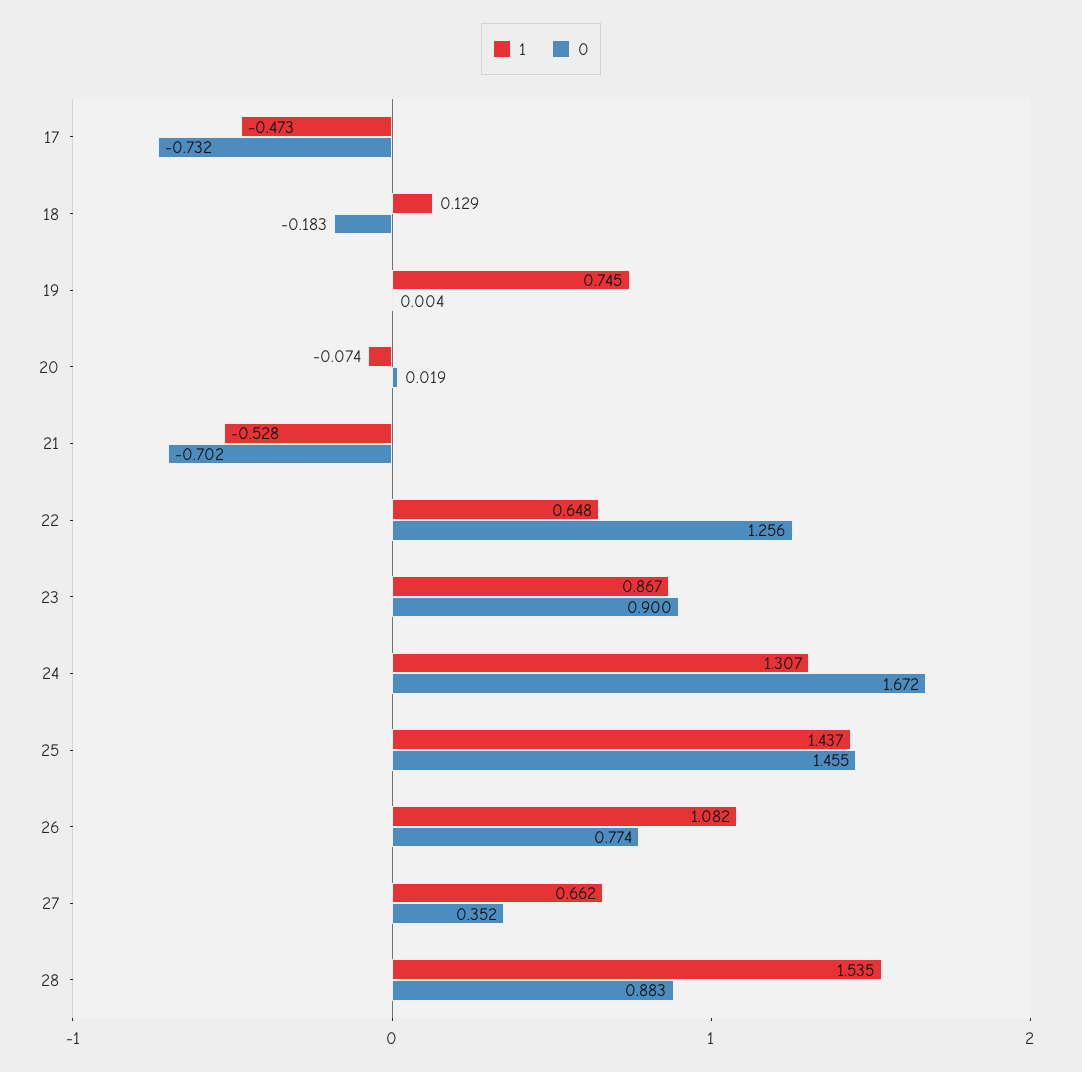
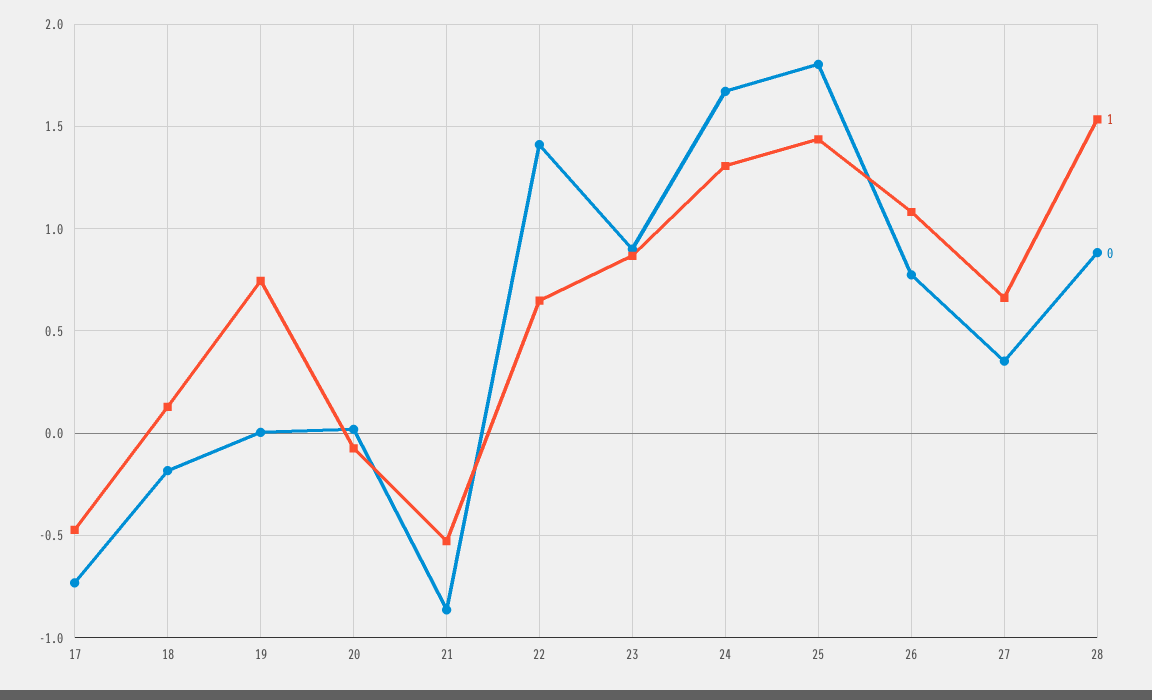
0, 21: -0.702 -> -0.85
0, 22: 1.256 -> 1.4
0, 25: 1.455 -> 1.8

